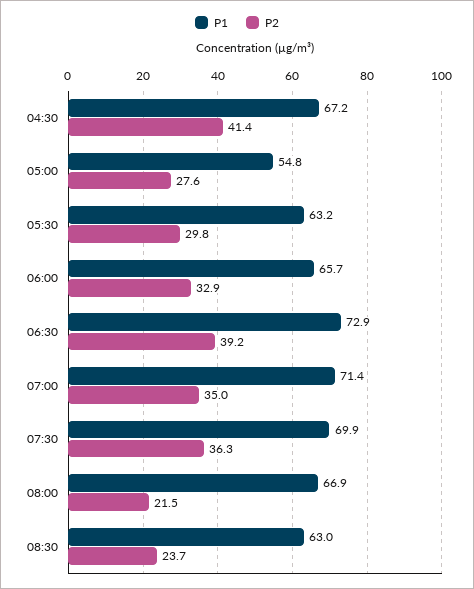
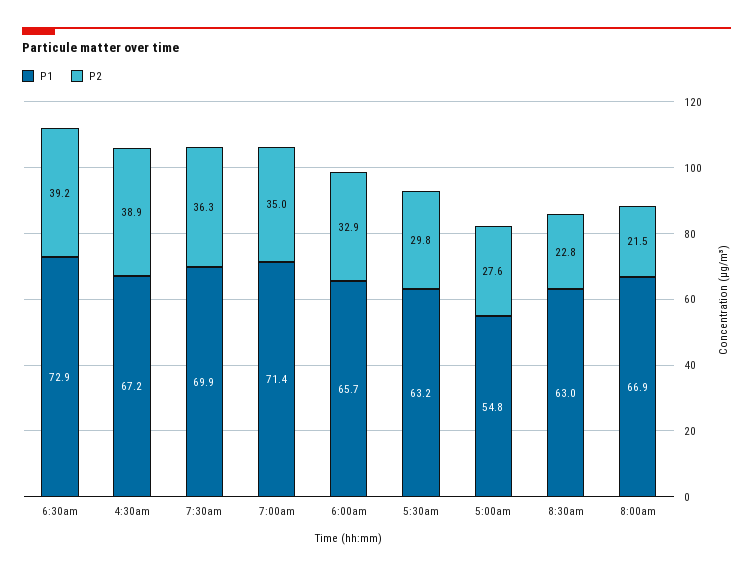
P2, 04:30: 41.4 -> 38.9
P2, 08:30: 23.7 -> 22.8

